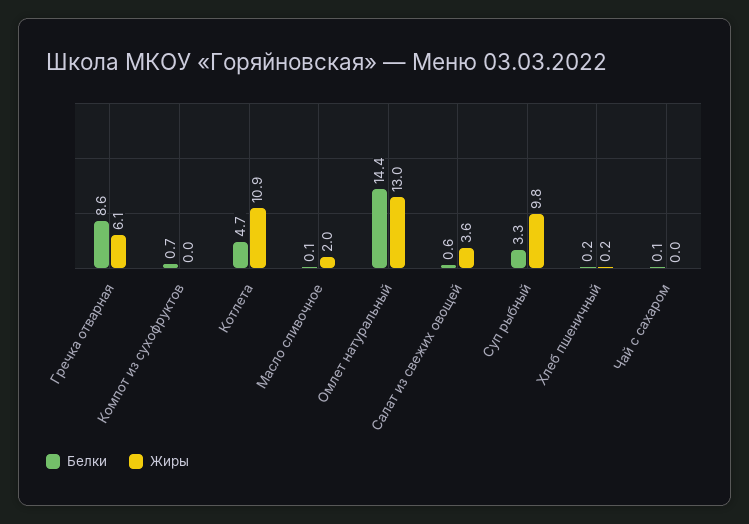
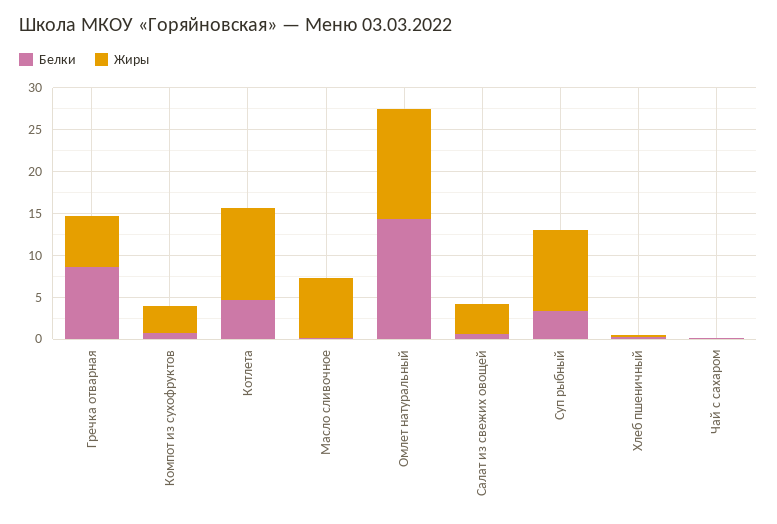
Жиры, Компот из сухофруктов: 0 -> 3
Жиры, Масло сливочное: 2 -> 7

